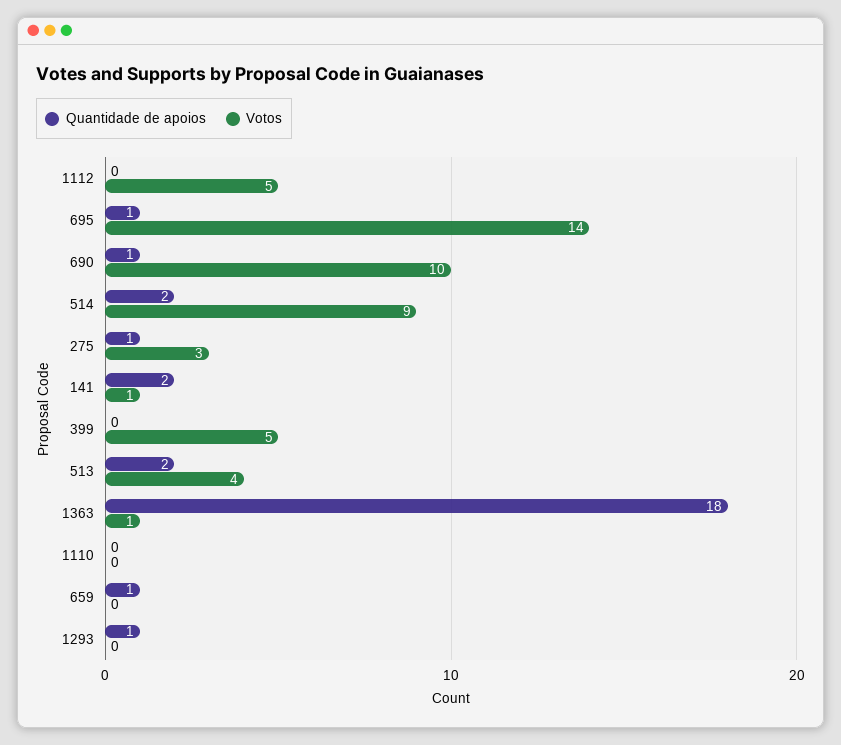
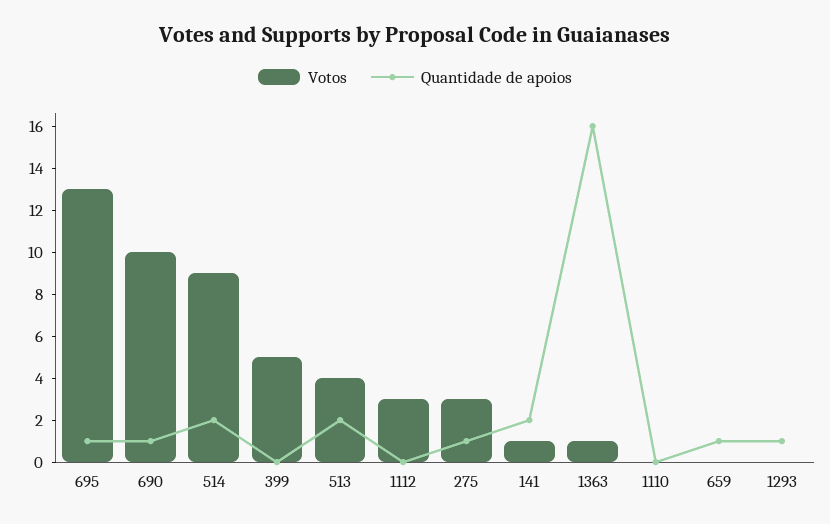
Votos, 1112: 5 -> 3
Votos, 695: 14 -> 13
Quantidade de apoios, 1363: 18 -> 16

